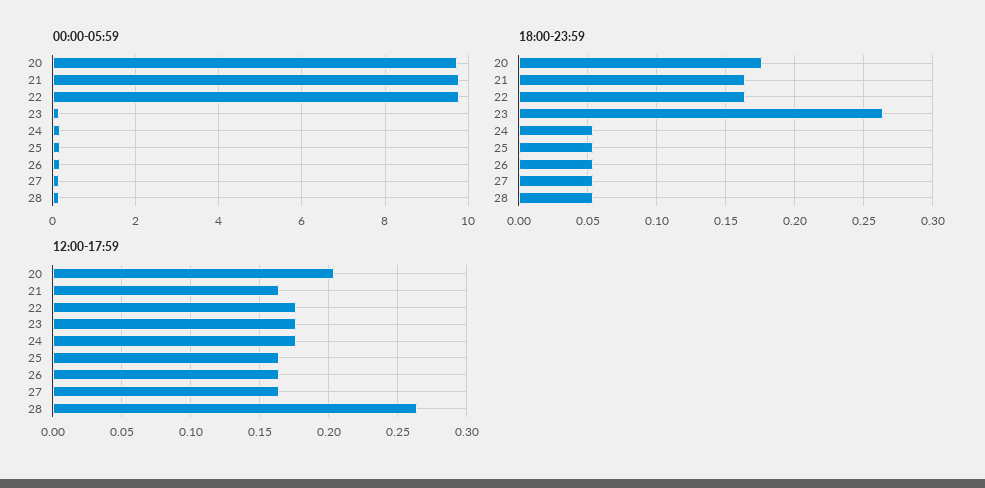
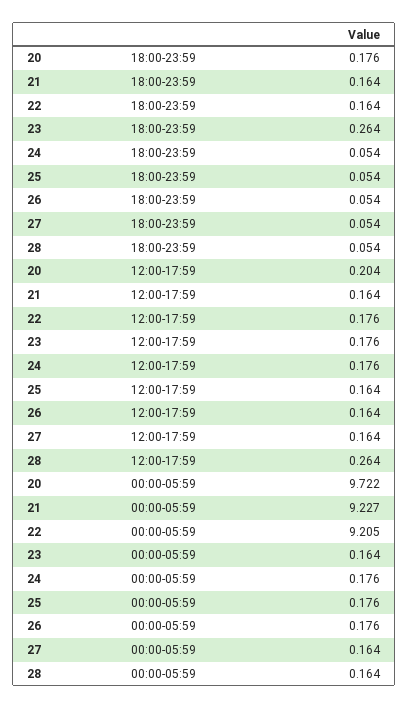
00:00-05:59, 21: 9.8 -> 9.227
00:00-05:59, 22: 9.8 -> 9.205

